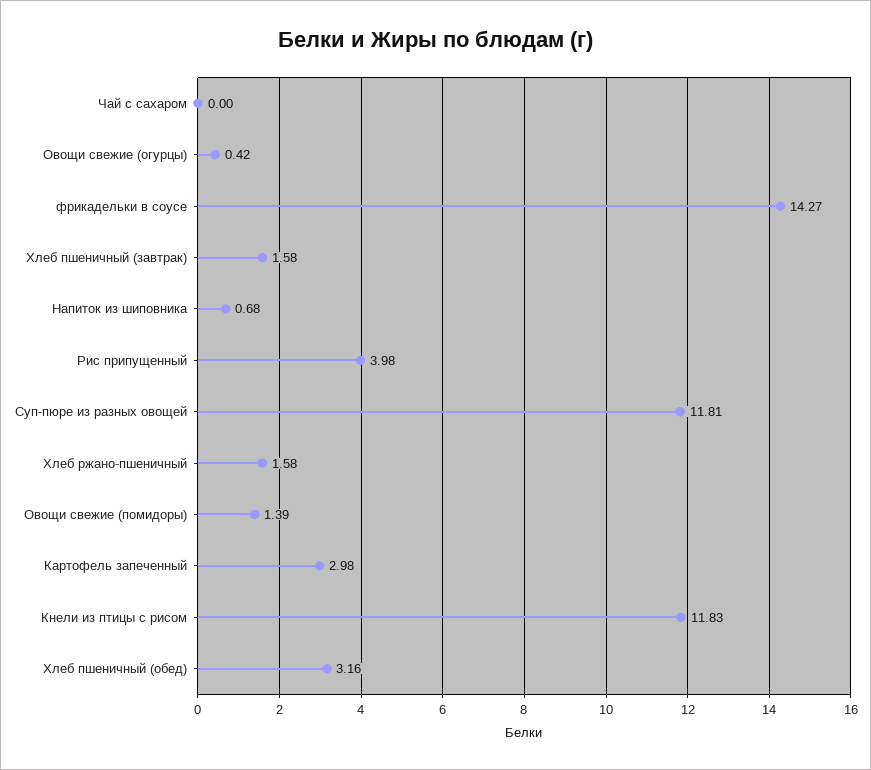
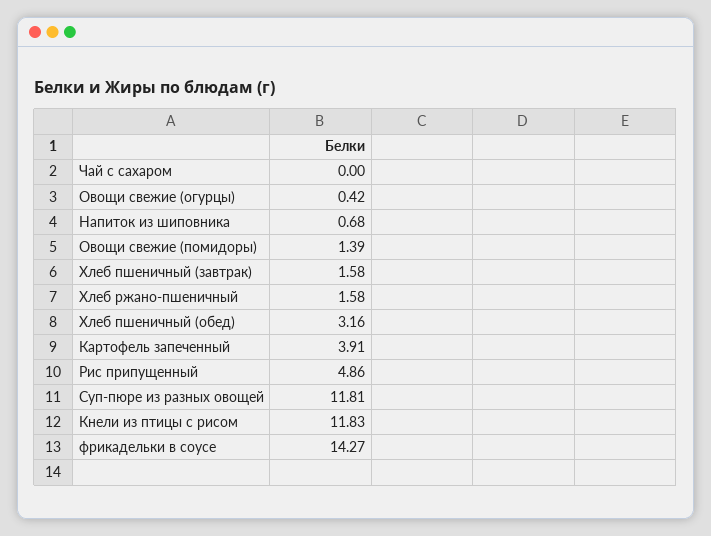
Рис припущенный: 3.98 -> 4.86
Картофель запеченный: 2.98 -> 3.91

